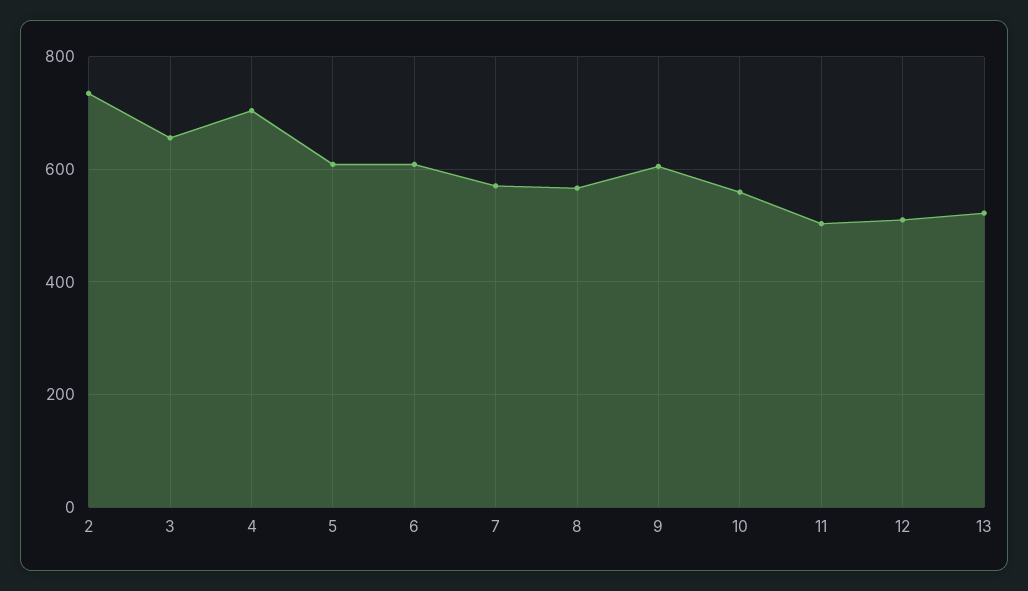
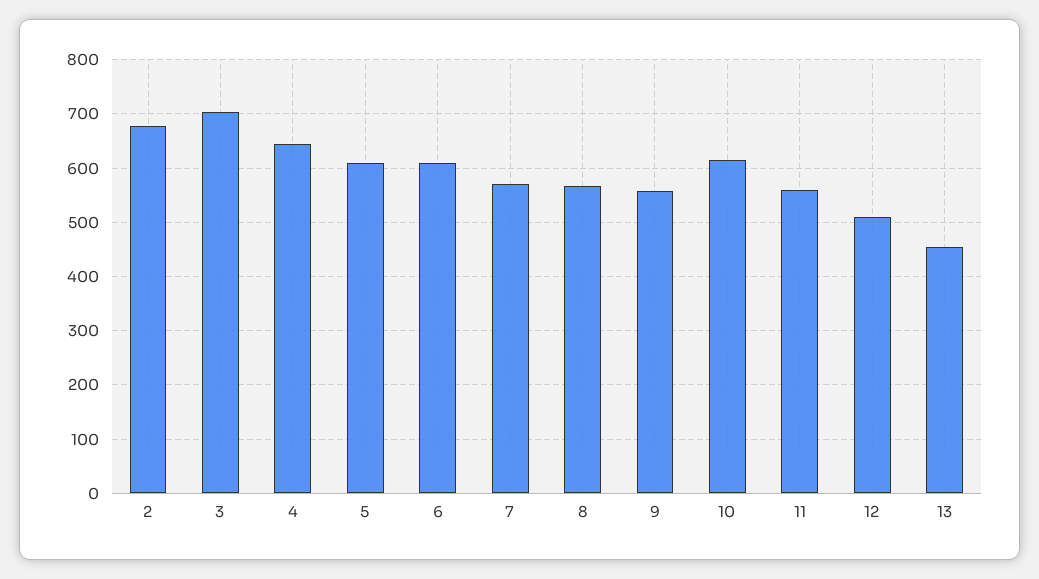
2: 740 -> 680
3: 660 -> 700
4: 700 -> 640
9: 600 -> 560
10: 560 -> 620
11: 500 -> 560
13: 520 -> 460

